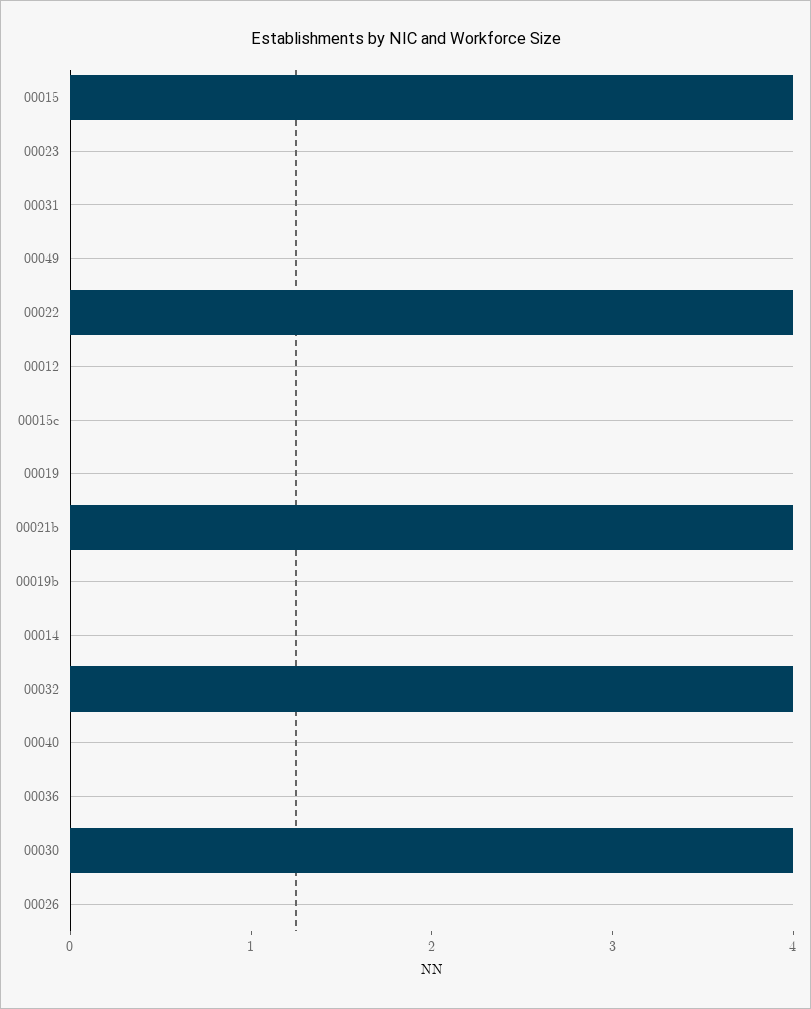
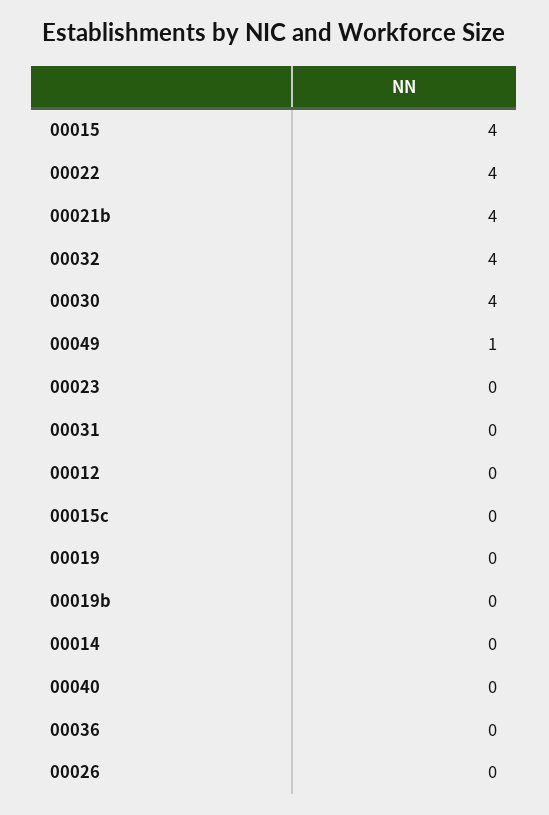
00049: 0 -> 1

